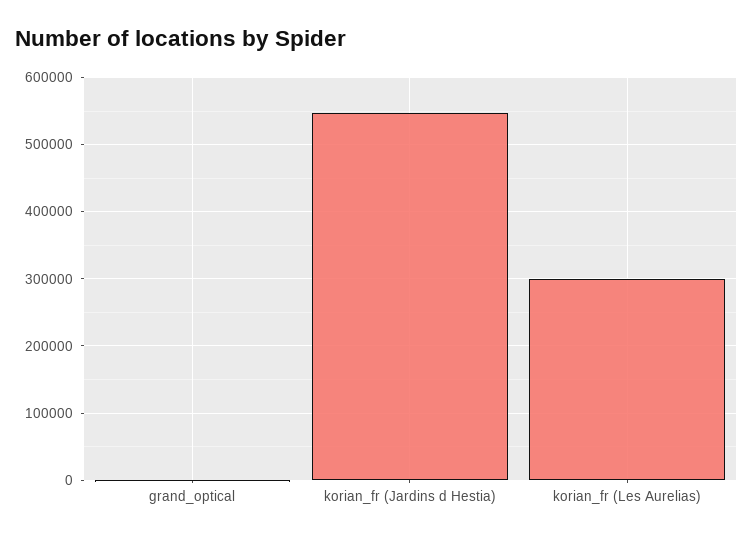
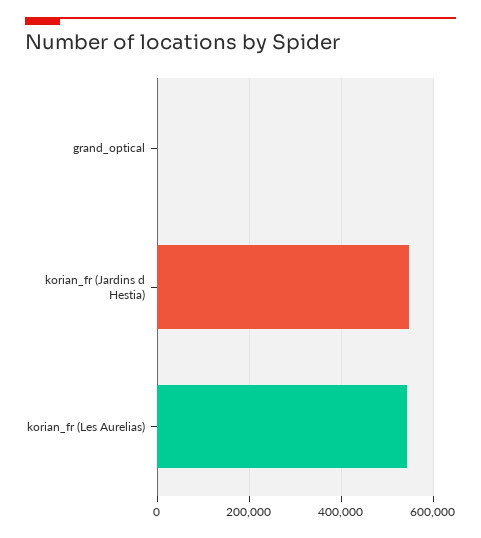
korian_fr (Les Aurelias): 300000 -> 540000

